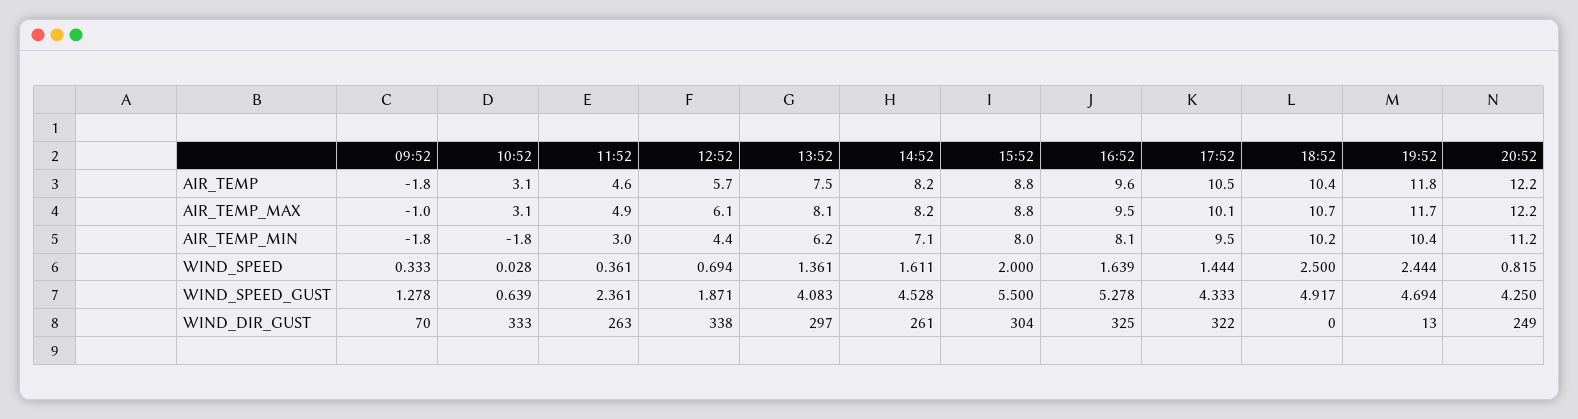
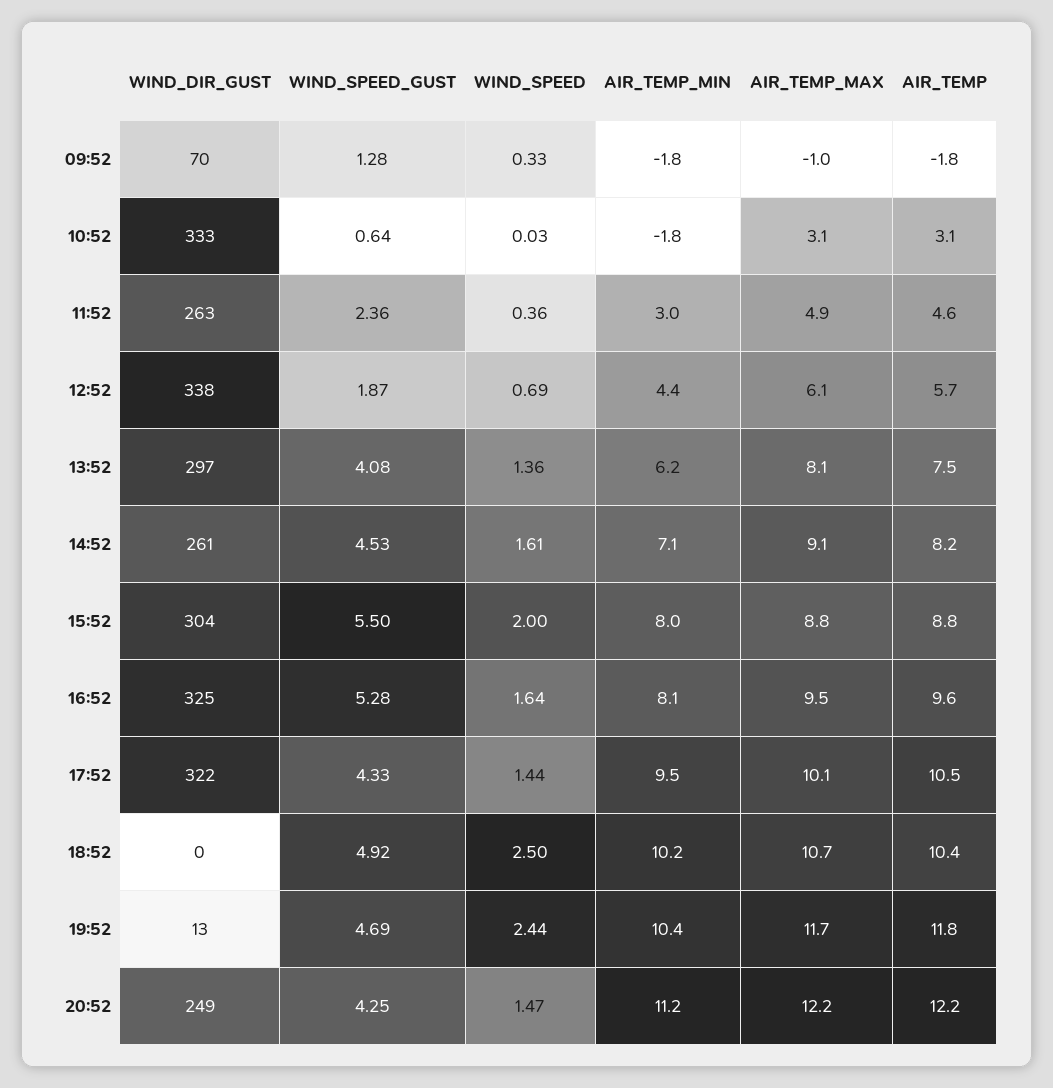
14:52, AIR_TEMP_MAX: 8.2 -> 9.1
20:52, WIND_SPEED: 0.815 -> 1.47

